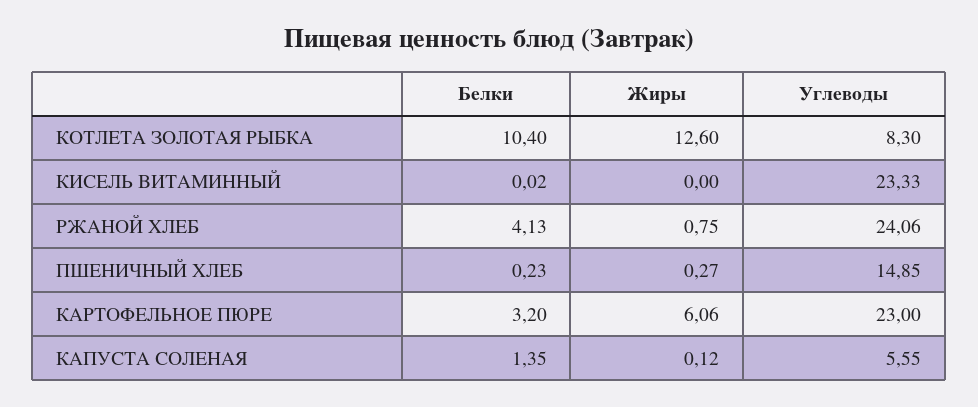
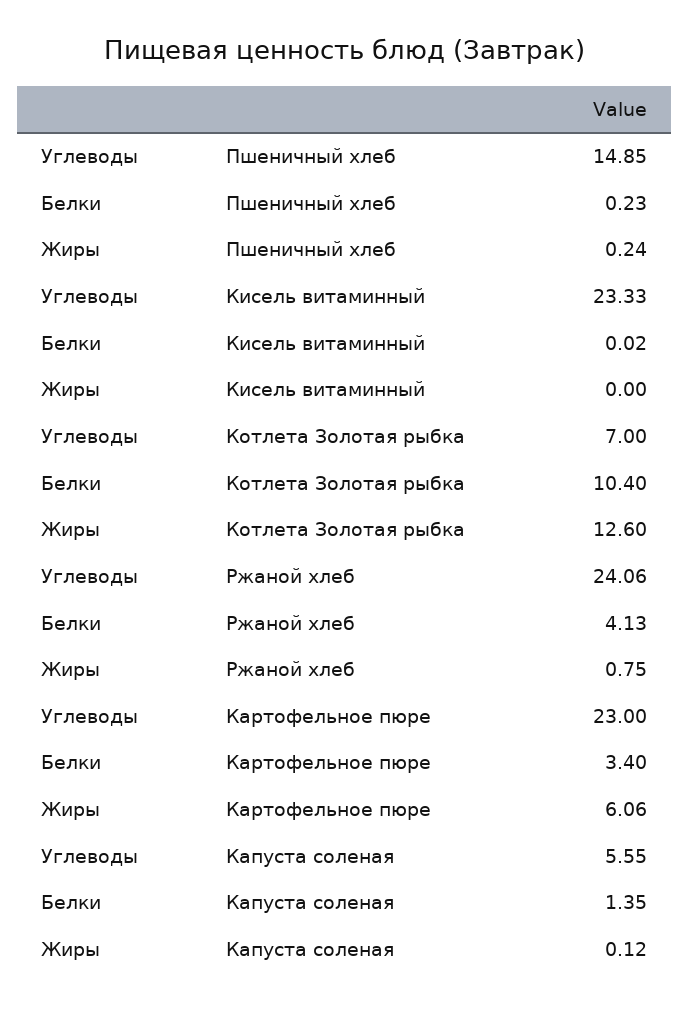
Углеводы, КОТЛЕТА ЗОЛОТАЯ РЫБКА: 8.3 -> 7
Жиры, ПШЕНИЧНЫЙ ХЛЕБ: 0.27 -> 0.24
Белки, КАРТОФЕЛЬНОЕ ПЮРЕ: 3.2 -> 3.4

